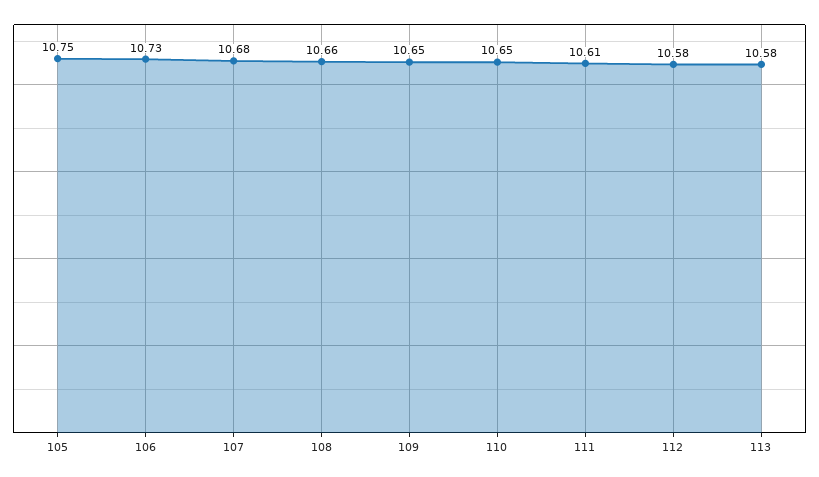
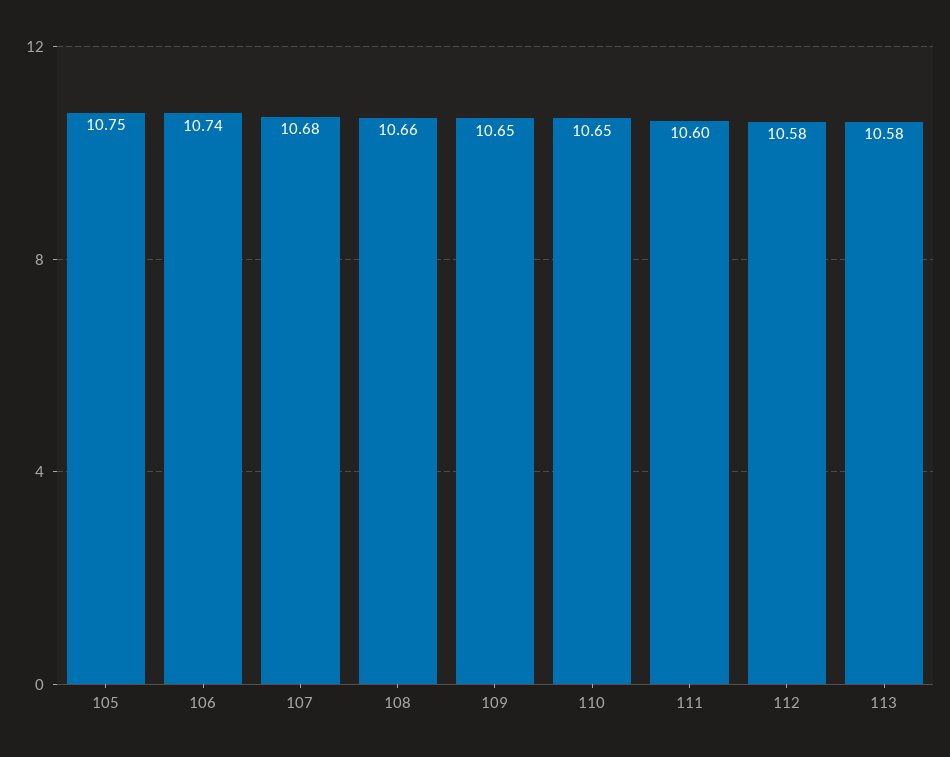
106: 10.73 -> 10.74
111: 10.61 -> 10.6

